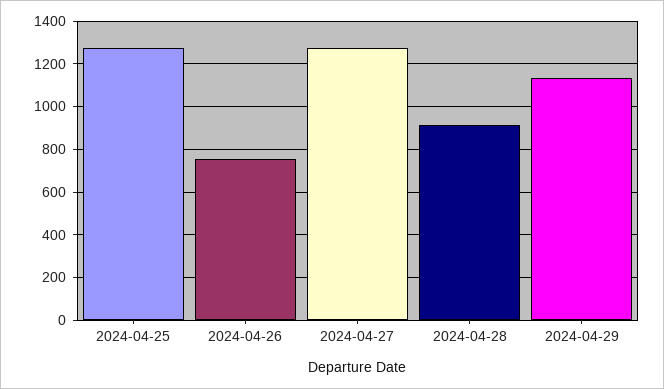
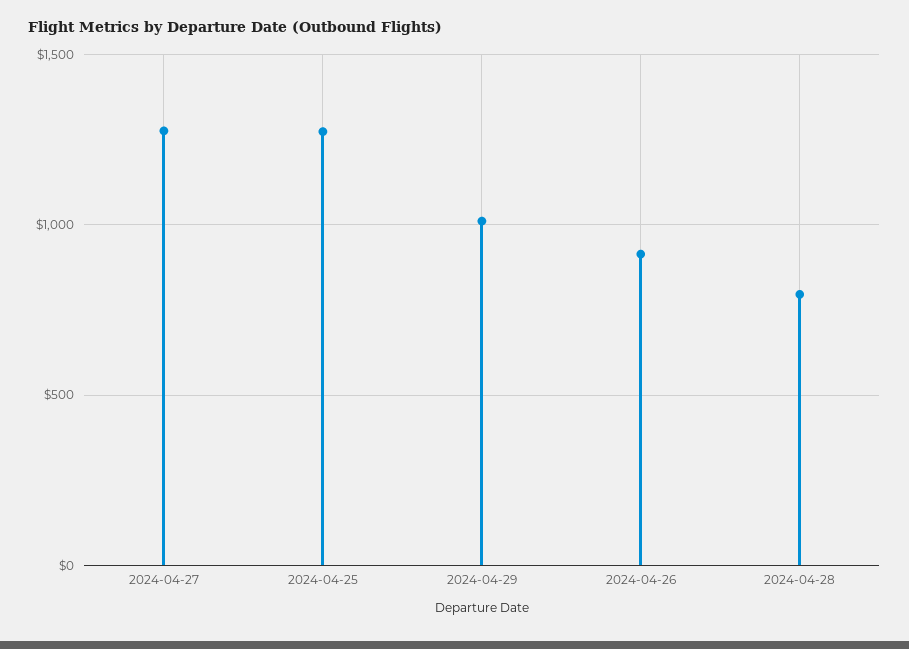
2024-04-26: 750 -> 900
2024-04-28: 900 -> 800
2024-04-29: 1150 -> 1000

